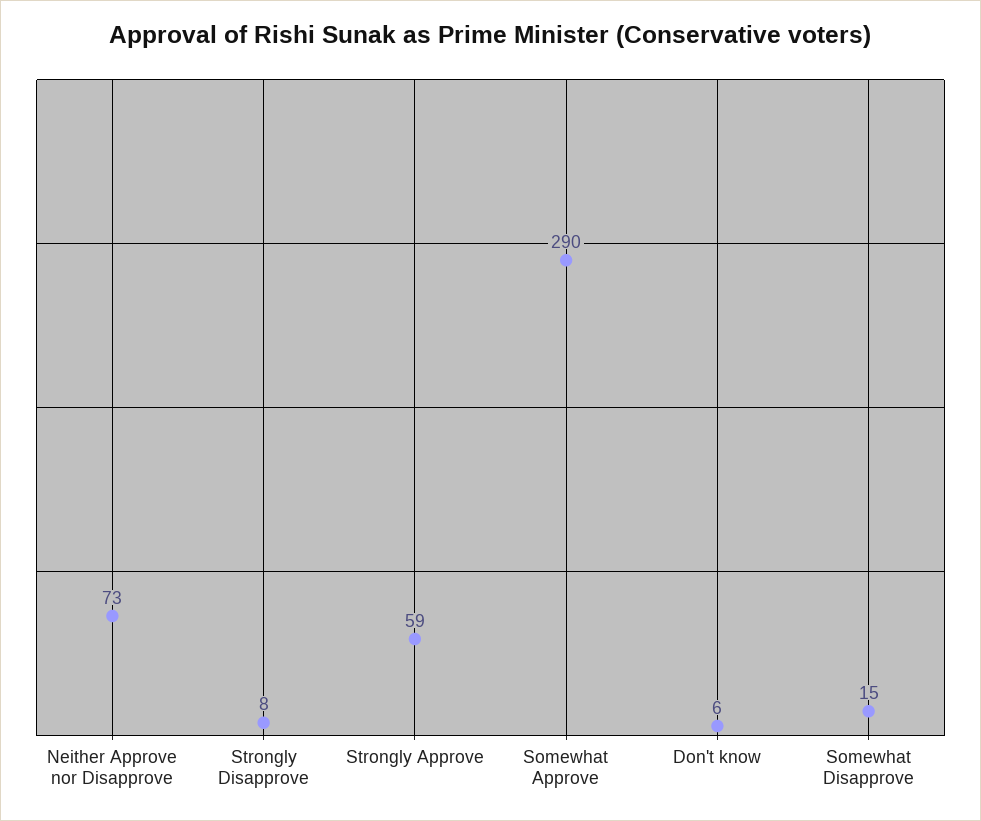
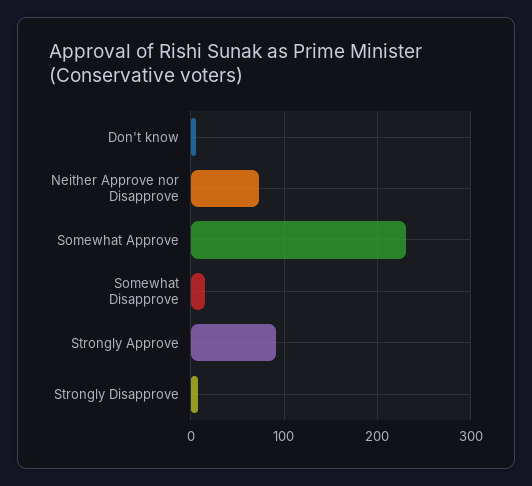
Strongly Approve: 59 -> 90
Somewhat Approve: 290 -> 230

